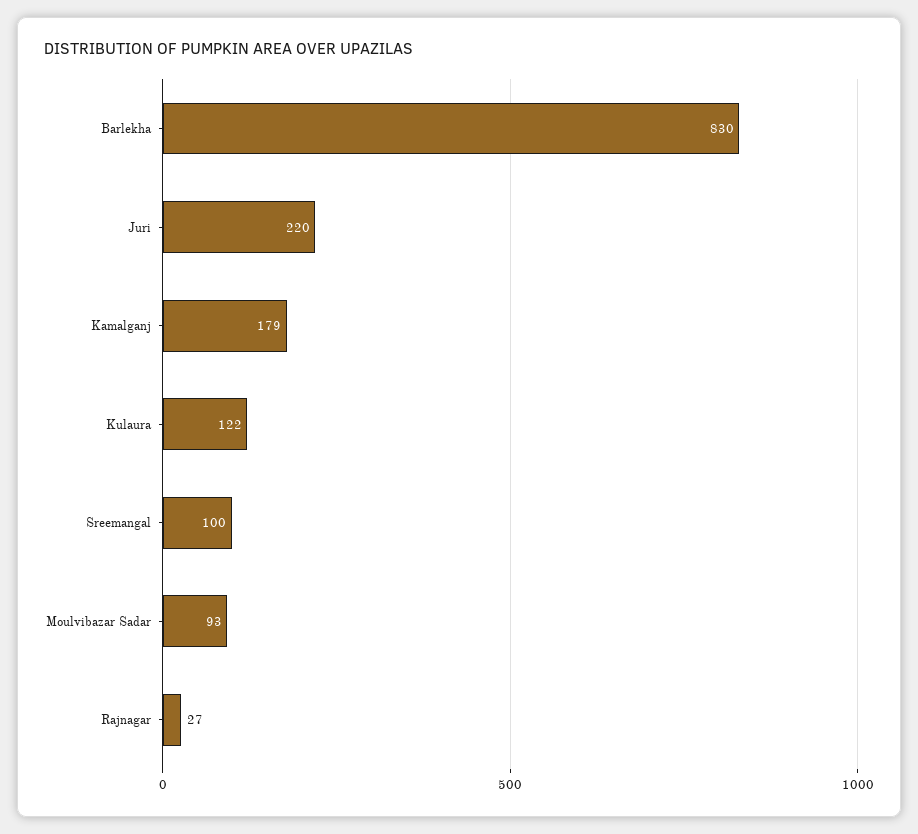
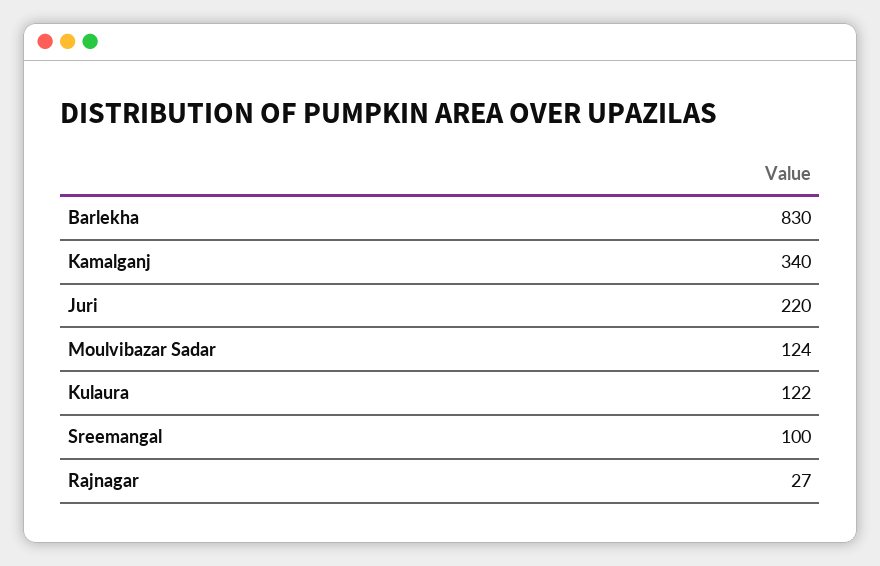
Kamalganj: 179 -> 340
Moulvibazar Sadar: 93 -> 124

